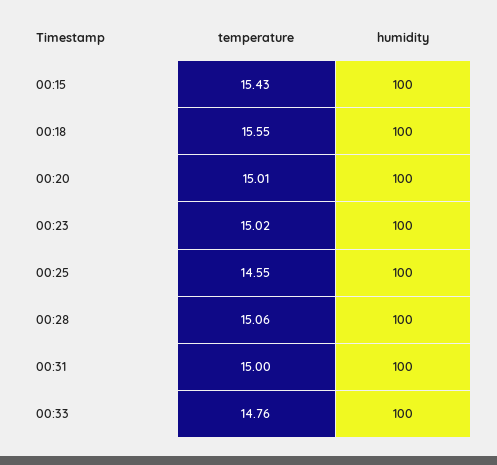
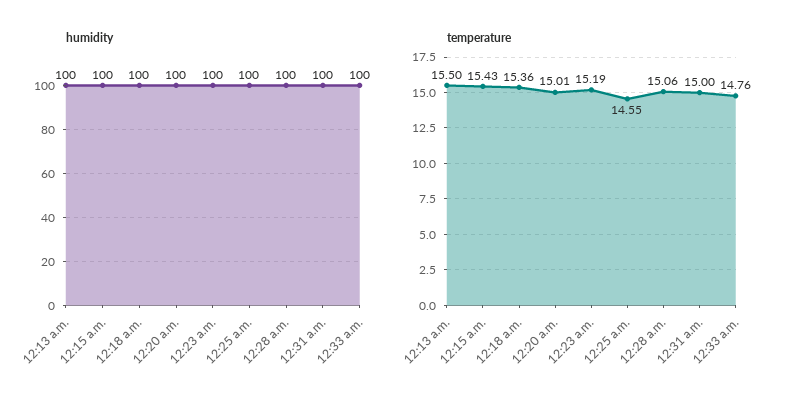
temperature, 00:18: 15.55 -> 15.36
temperature, 00:23: 15.02 -> 15.19
humidity, 12:13 a.m.: none -> 100
temperature, 12:13 a.m.: none -> 15.5

